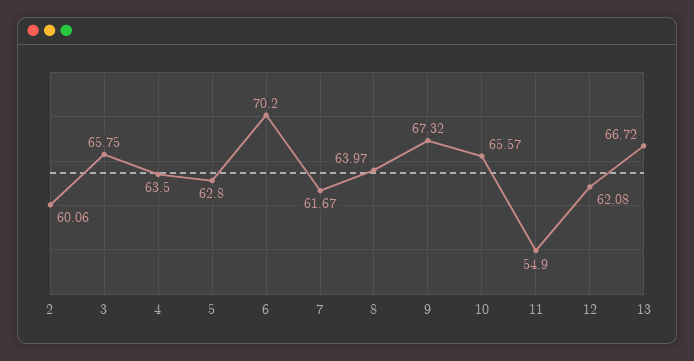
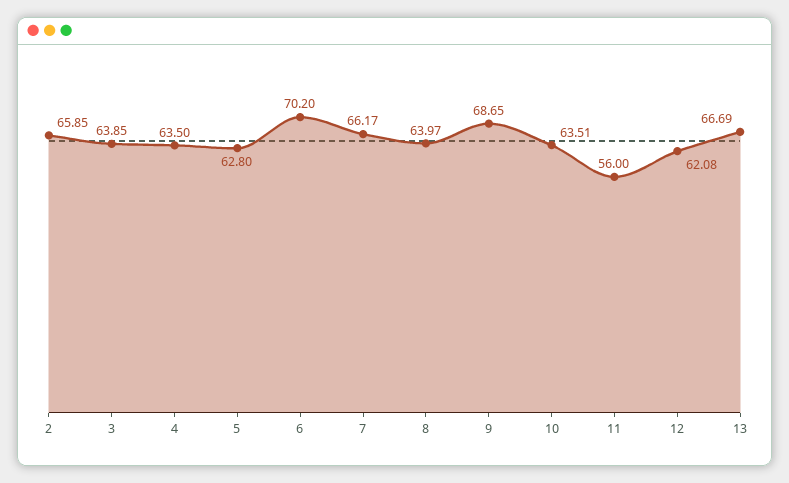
2: 60.06 -> 65.85
3: 65.75 -> 63.85
7: 61.67 -> 66.17
9: 67.32 -> 68.65
10: 65.57 -> 63.51
11: 54.9 -> 56
13: 66.72 -> 66.69

